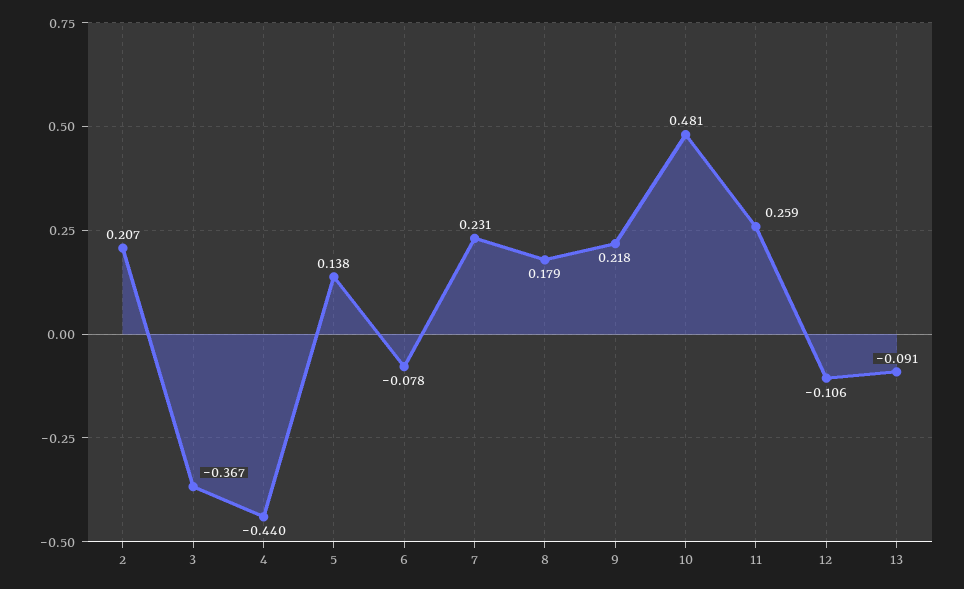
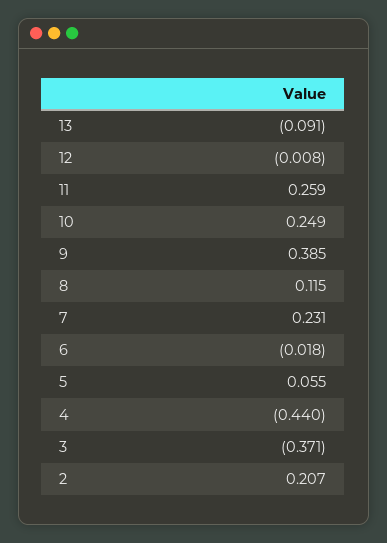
3: -0.367 -> -0.371
5: 0.138 -> 0.055
6: -0.078 -> -0.018
8: 0.179 -> 0.115
9: 0.218 -> 0.385
10: 0.481 -> 0.249
12: -0.106 -> -0.008

